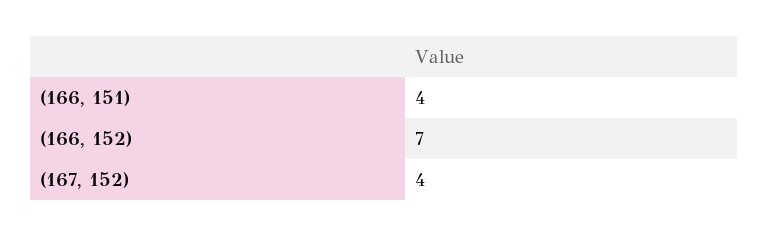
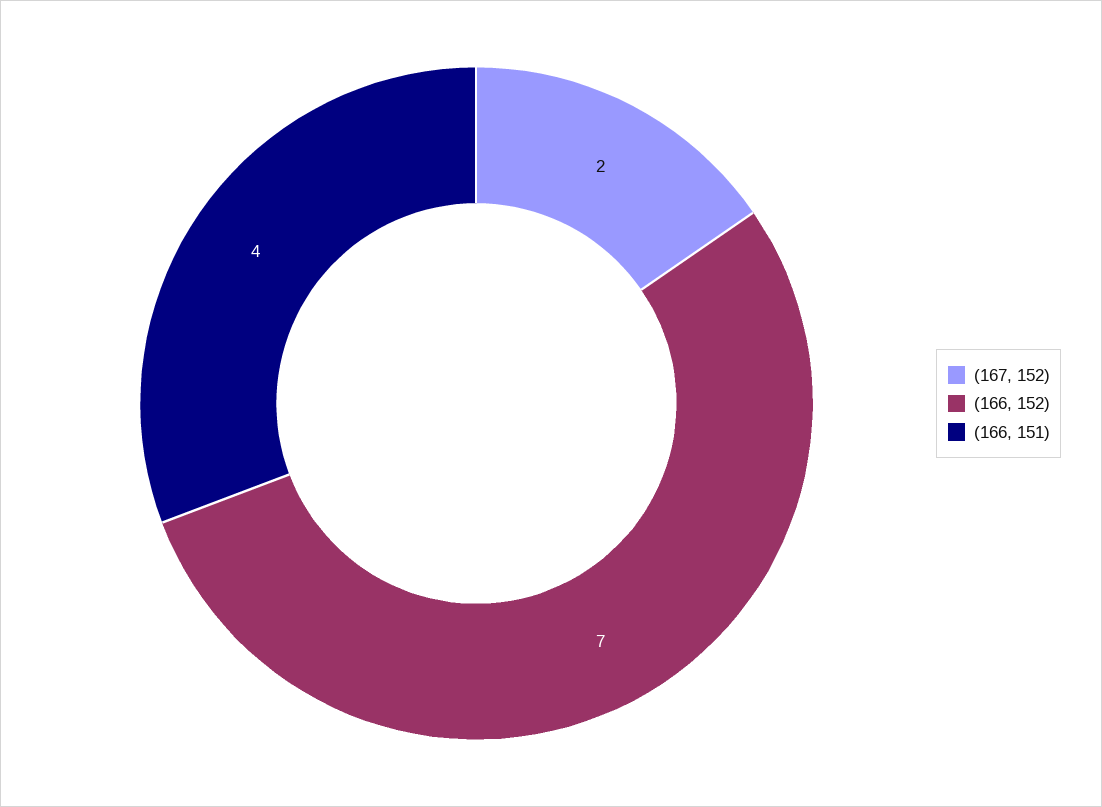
(167, 152): 4 -> 2

